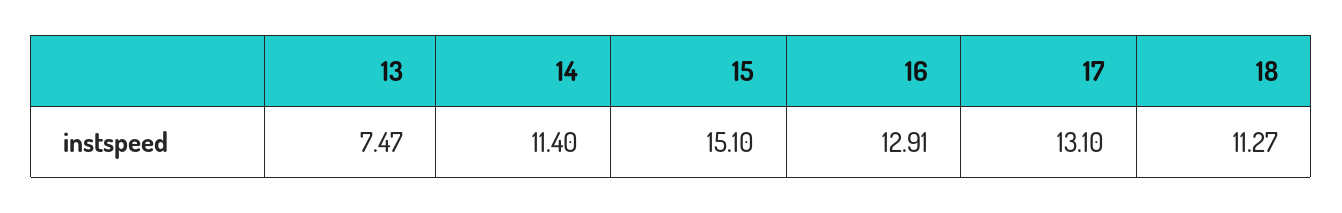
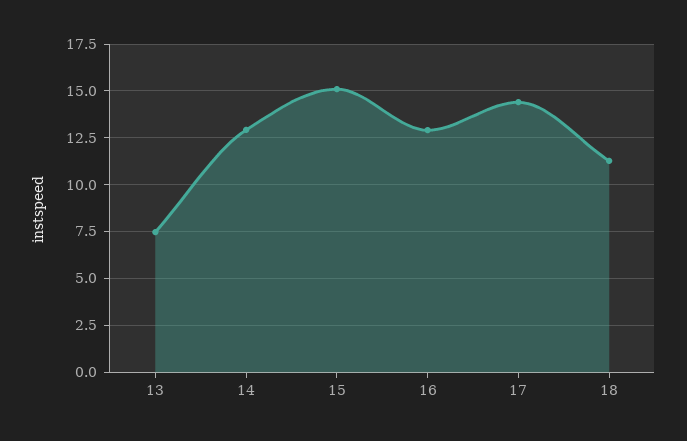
14: 11.4 -> 13
17: 13.1 -> 14.5

